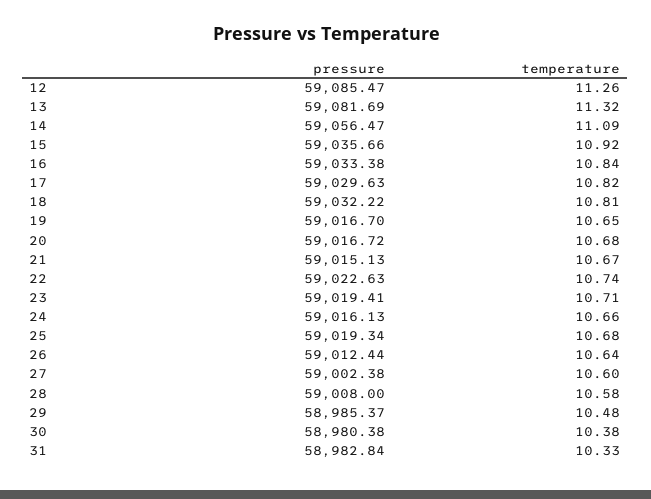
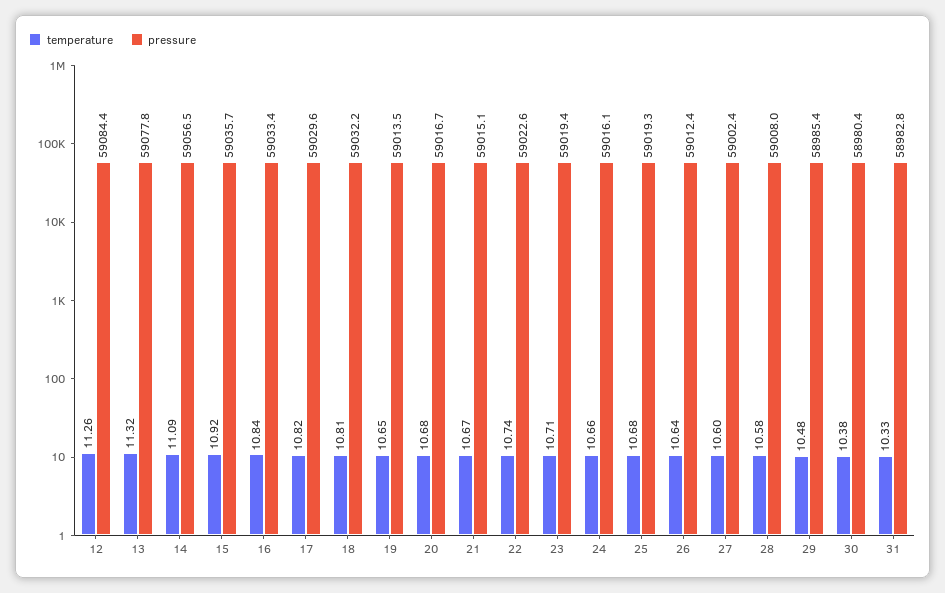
pressure, 12: 59085.47 -> 59084.4
pressure, 13: 59081.69 -> 59077.8
pressure, 19: 59016.7 -> 59013.5

